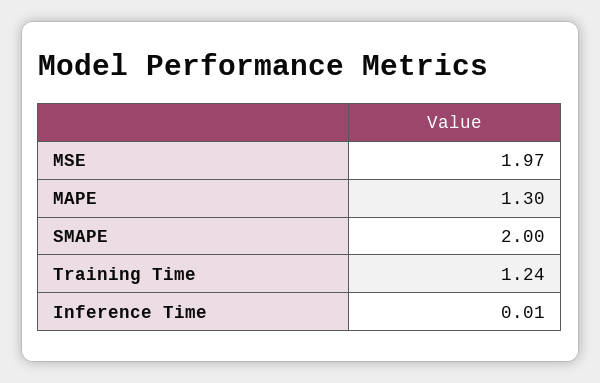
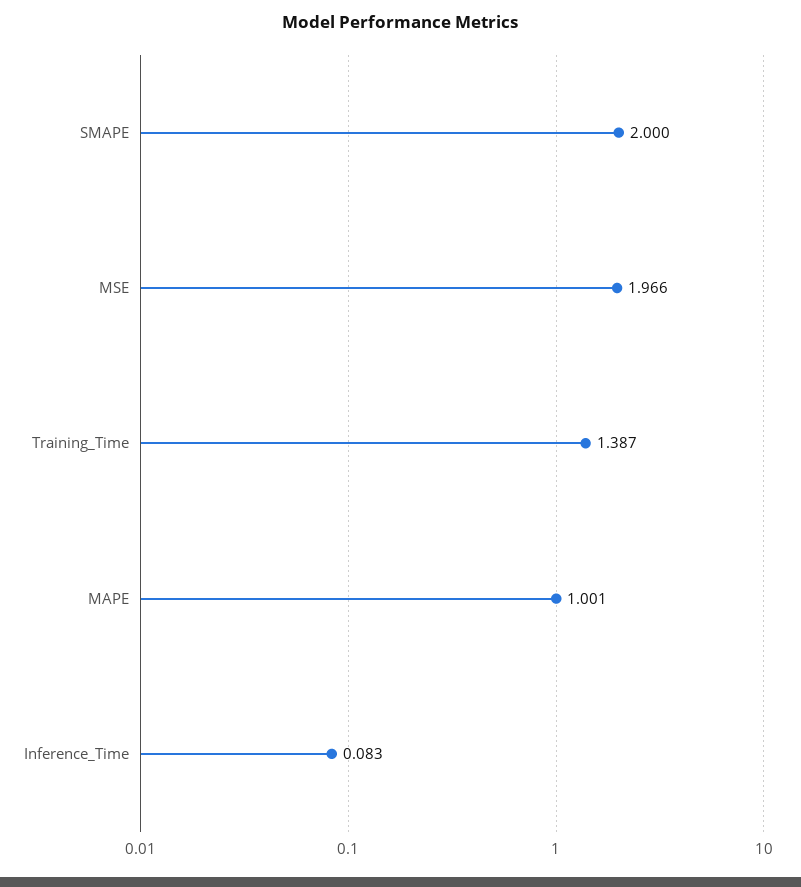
MAPE: 1.3 -> 1.001
Training Time: 1.24 -> 1.387
Inference Time: 0.01 -> 0.083

